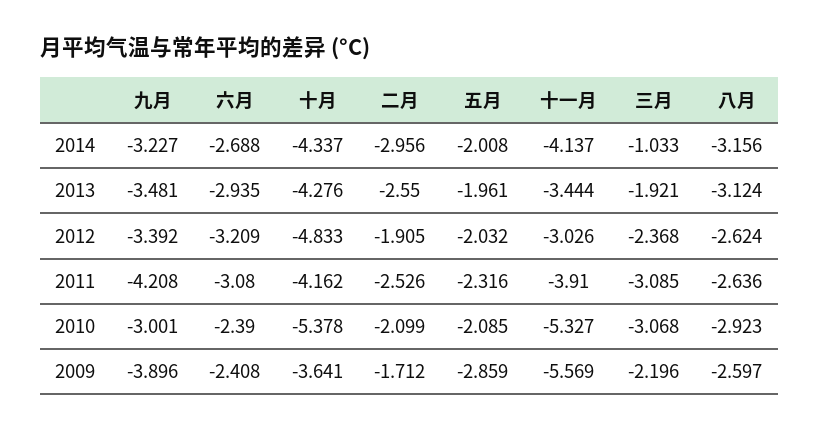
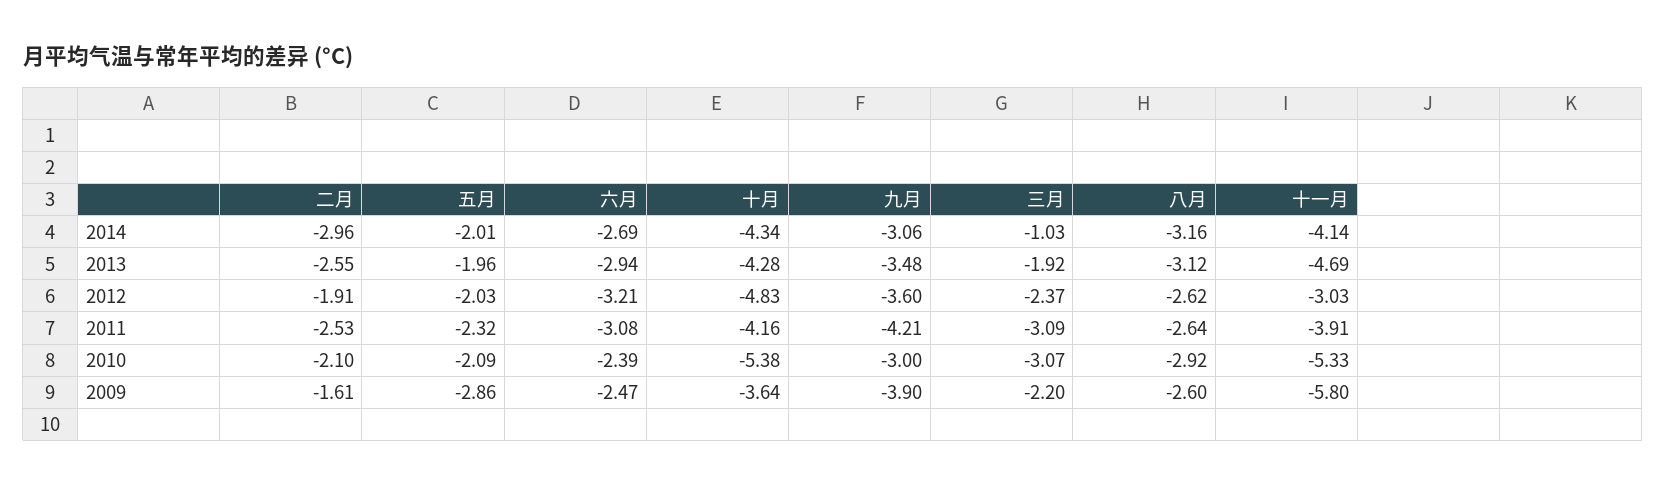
九月, 2014: -3.227 -> -3.06
十一月, 2013: -3.444 -> -4.69
九月, 2012: -3.392 -> -3.6
六月, 2009: -2.408 -> -2.47
二月, 2009: -1.712 -> -1.61
十一月, 2009: -5.569 -> -5.8

